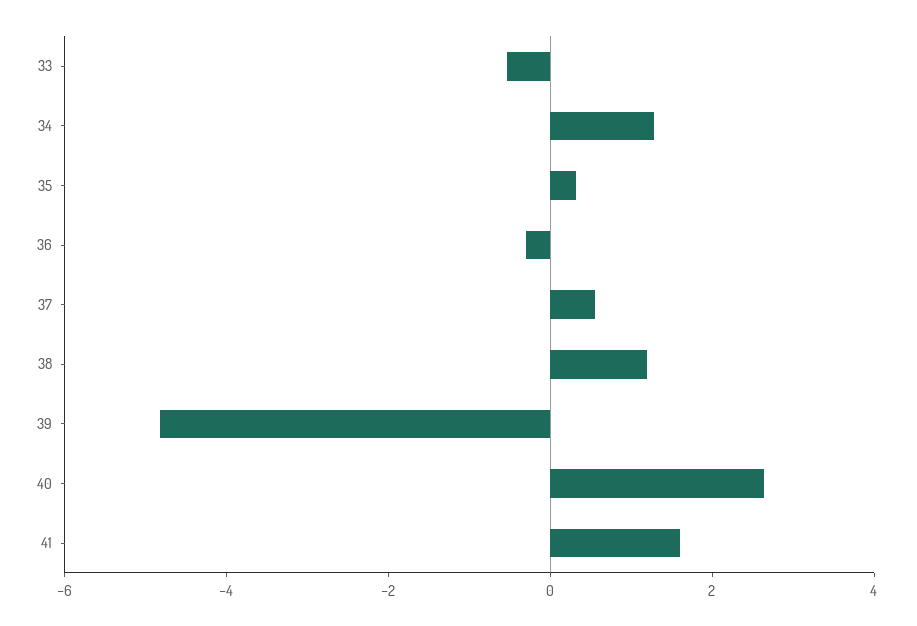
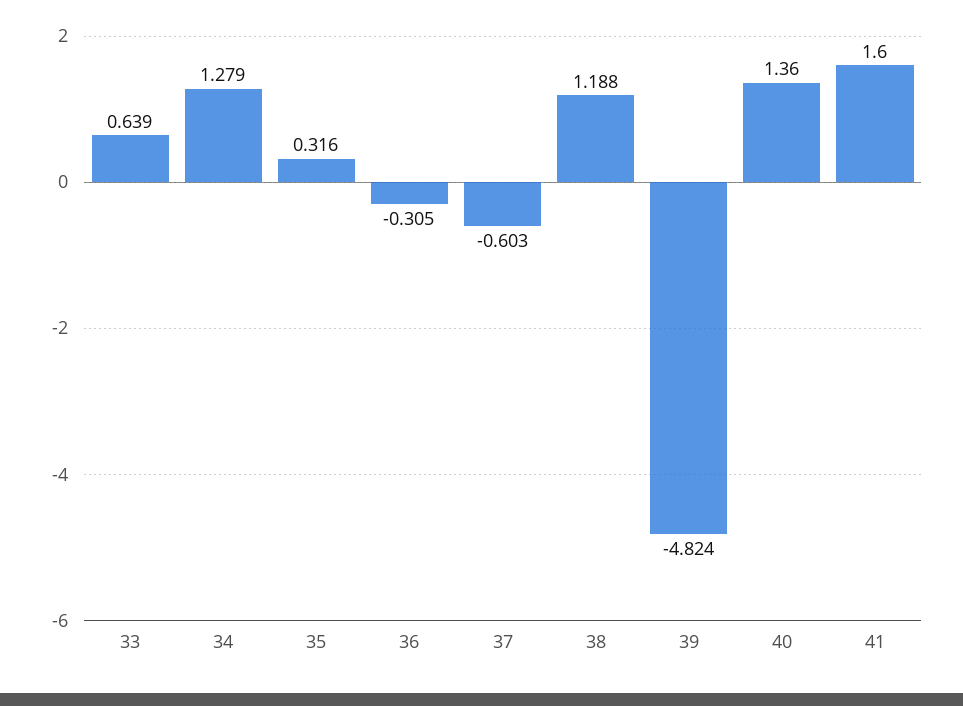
33: -0.5 -> 0.639
37: 0.5 -> -0.603
40: 2.5 -> 1.36

